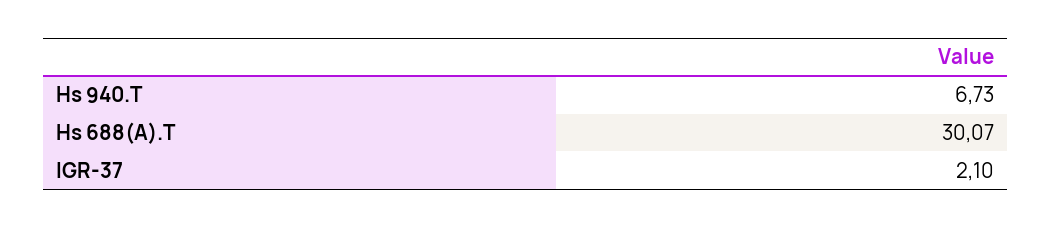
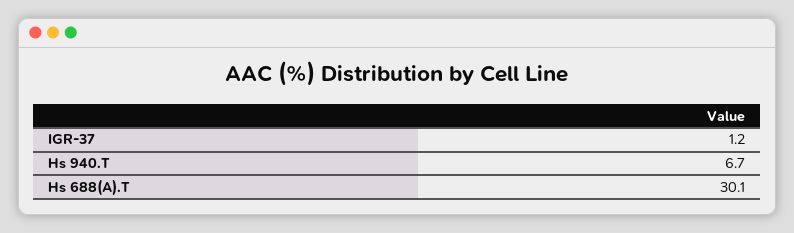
IGR-37: 2.1 -> 1.2

